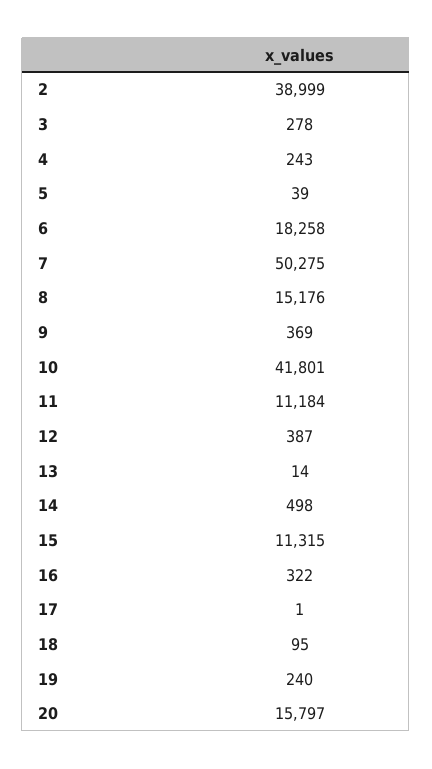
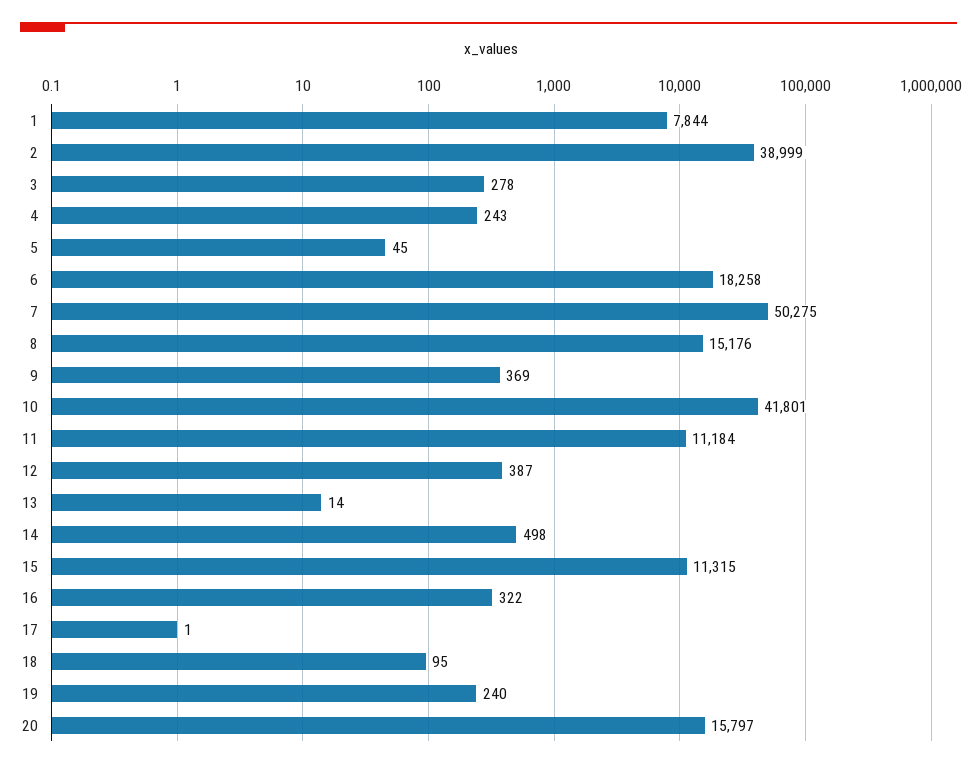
5: 39 -> 45
1: none -> 7844

